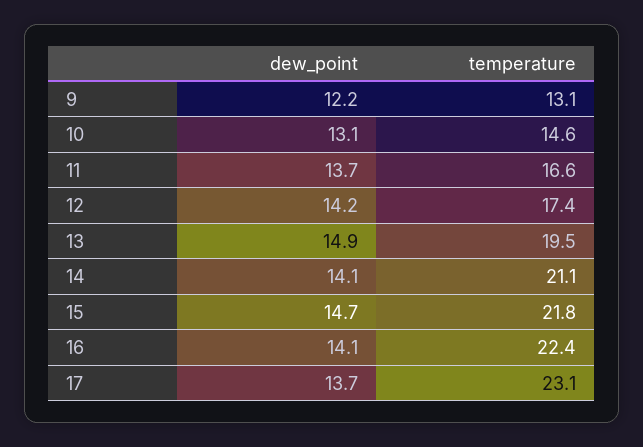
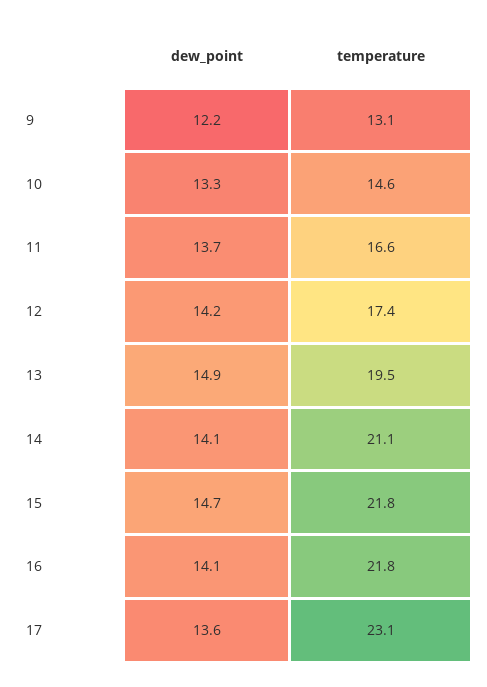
dew_point, 10: 13.1 -> 13.3
temperature, 16: 22.4 -> 21.8
dew_point, 17: 13.7 -> 13.6

